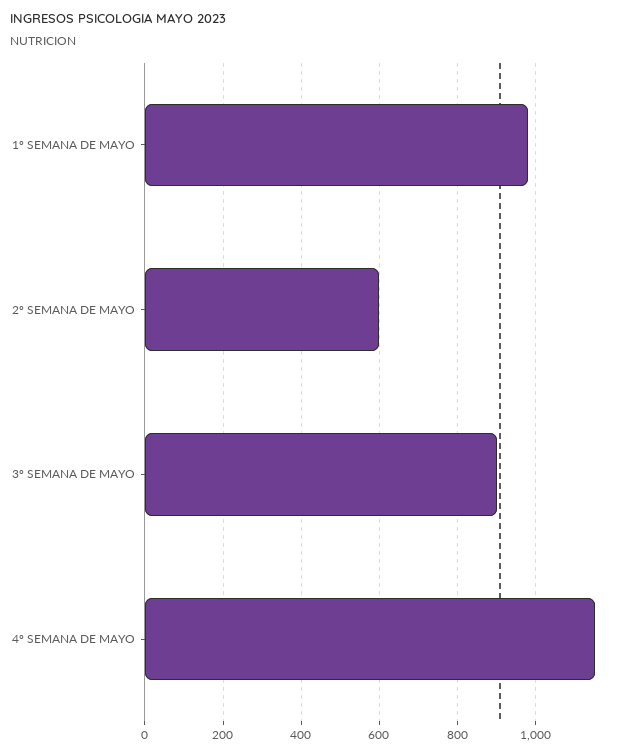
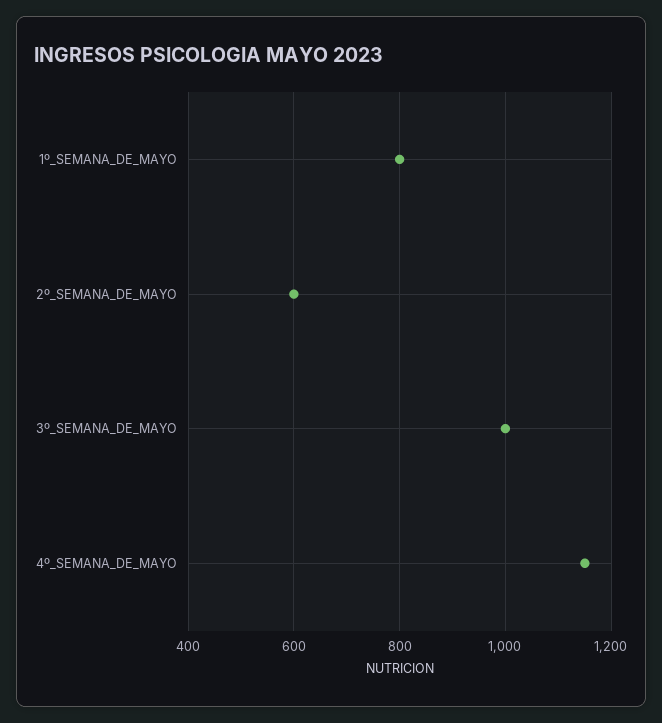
1º SEMANA DE MAYO: 980 -> 800
3º SEMANA DE MAYO: 900 -> 1000

